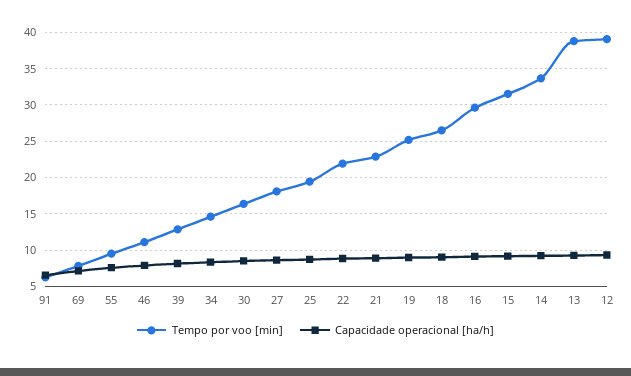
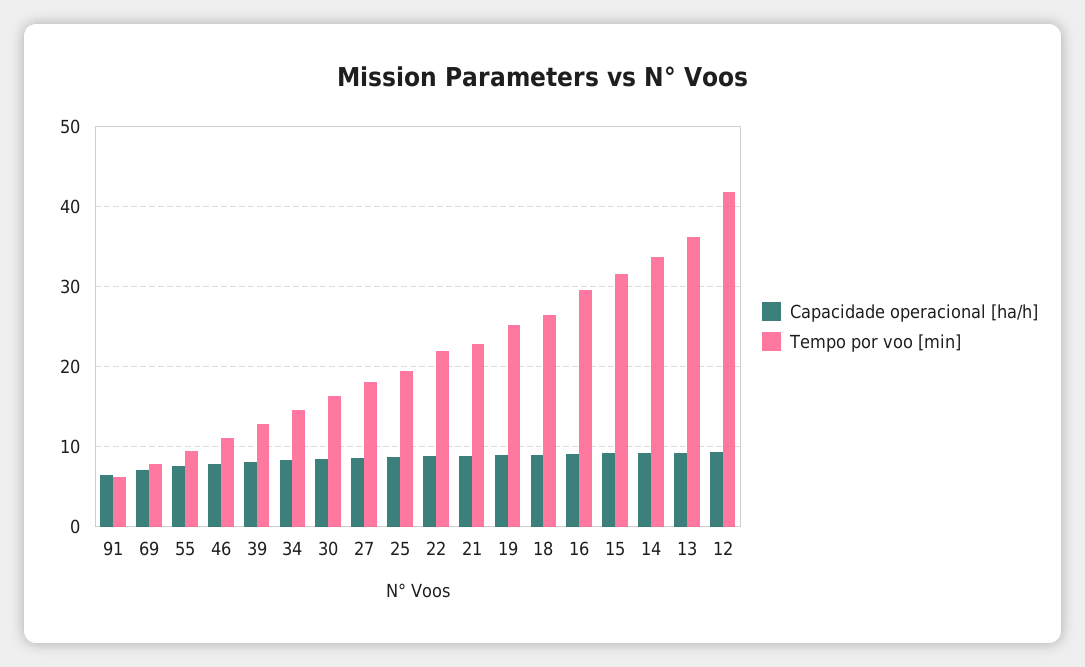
Tempo por voo [min], 13: 39 -> 36
Tempo por voo [min], 12: 39 -> 42

